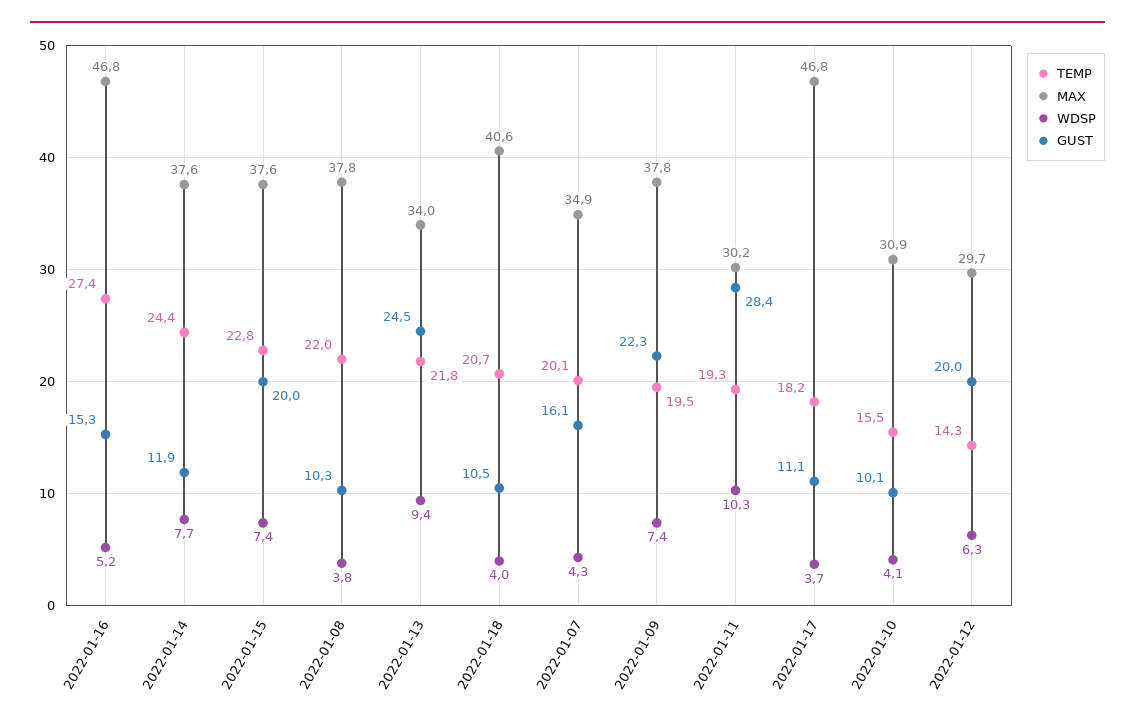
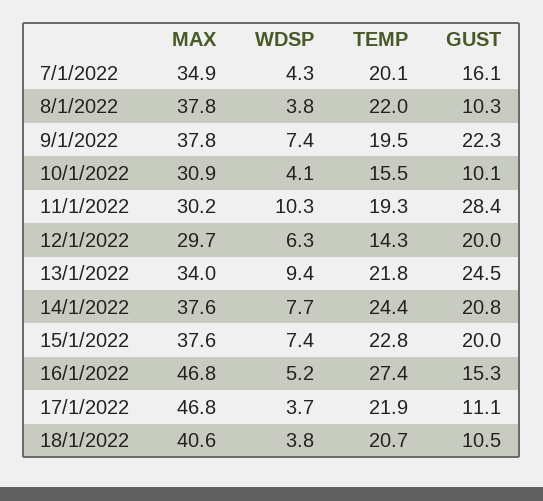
GUST, 2022-01-14: 11.9 -> 20.8
WDSP, 2022-01-18: 4 -> 3.8
TEMP, 2022-01-17: 18.2 -> 21.9

